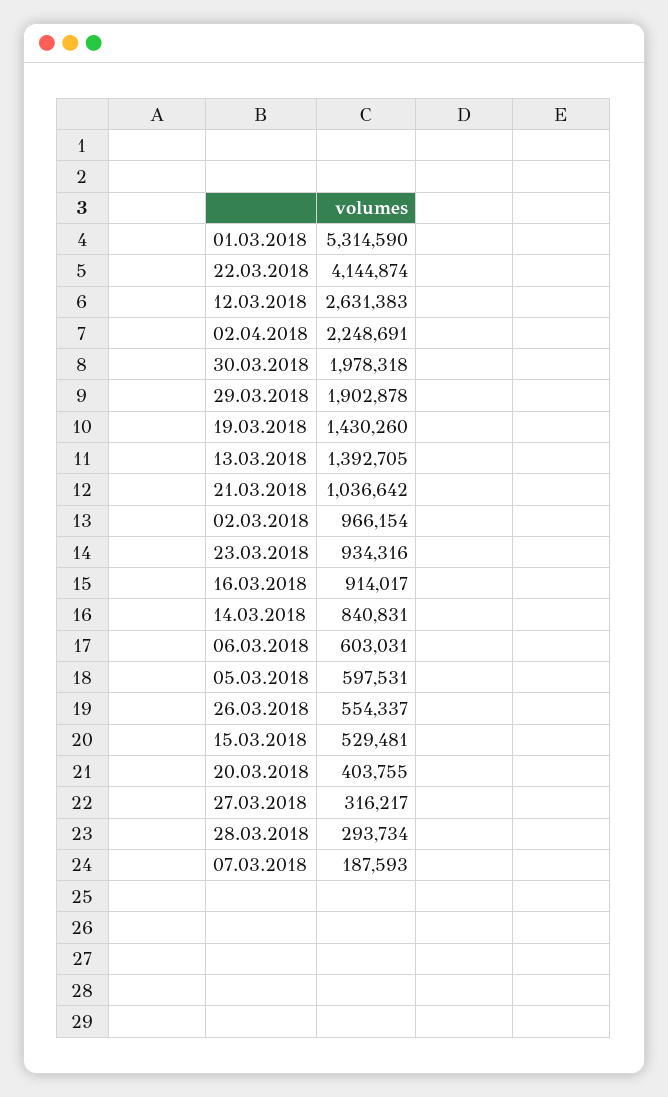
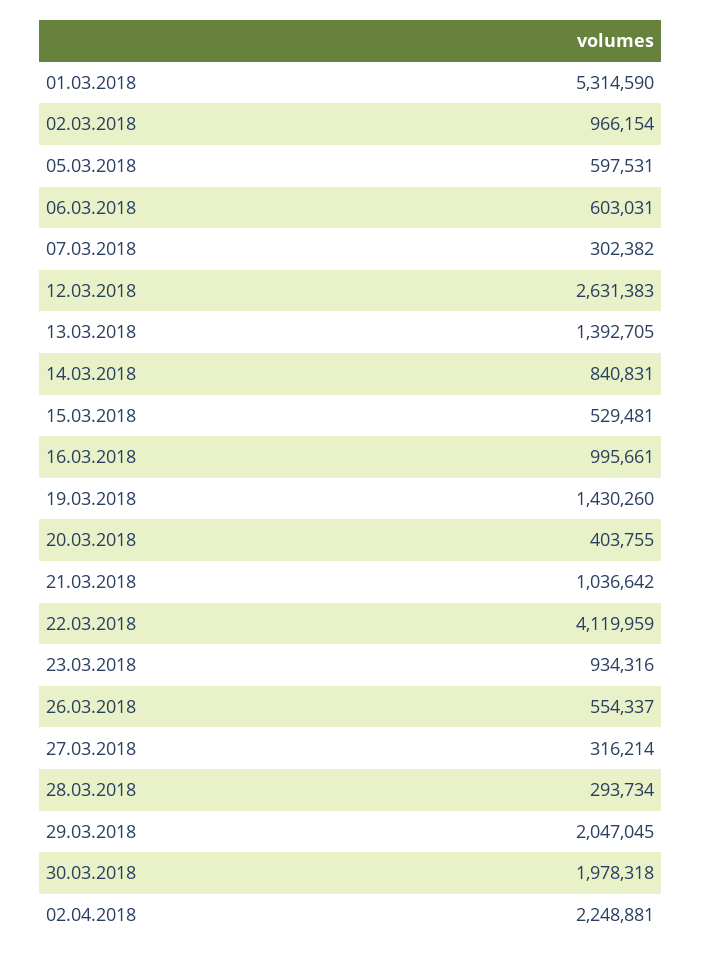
22.03.2018: 4144874 -> 4119959
02.04.2018: 2248691 -> 2248881
29.03.2018: 1902878 -> 2047045
16.03.2018: 914017 -> 995661
27.03.2018: 316217 -> 316214
07.03.2018: 187593 -> 302382

